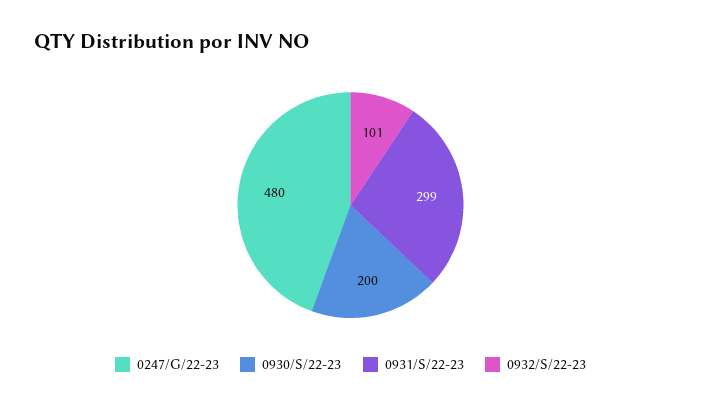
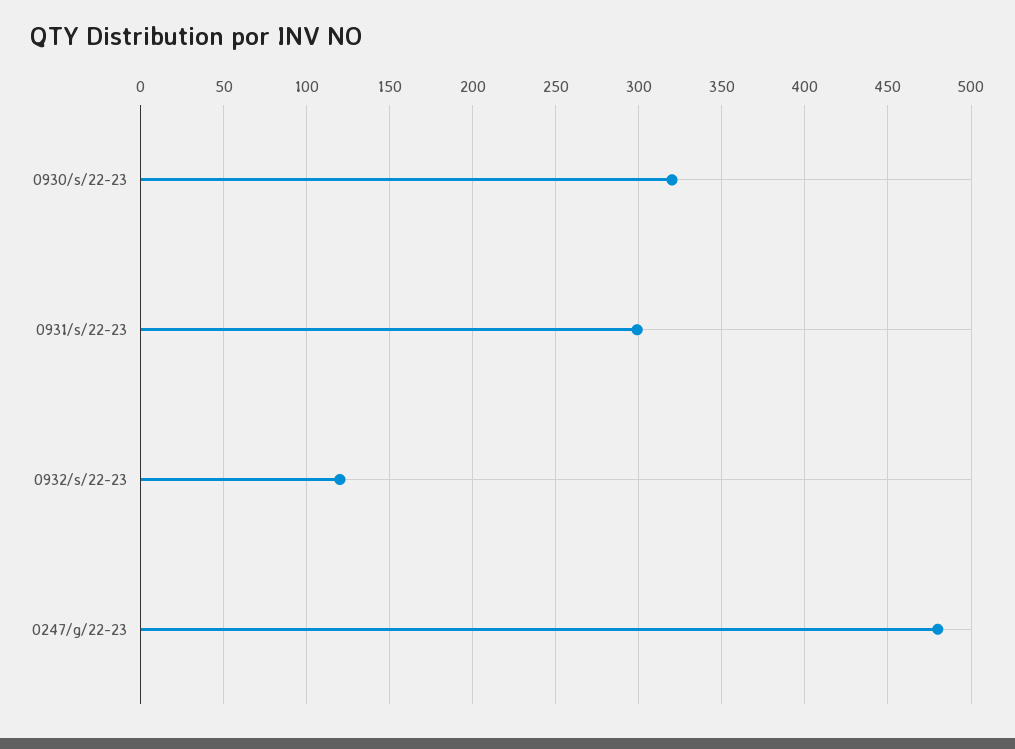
0930/S/22-23: 200 -> 320
0932/S/22-23: 101 -> 120

